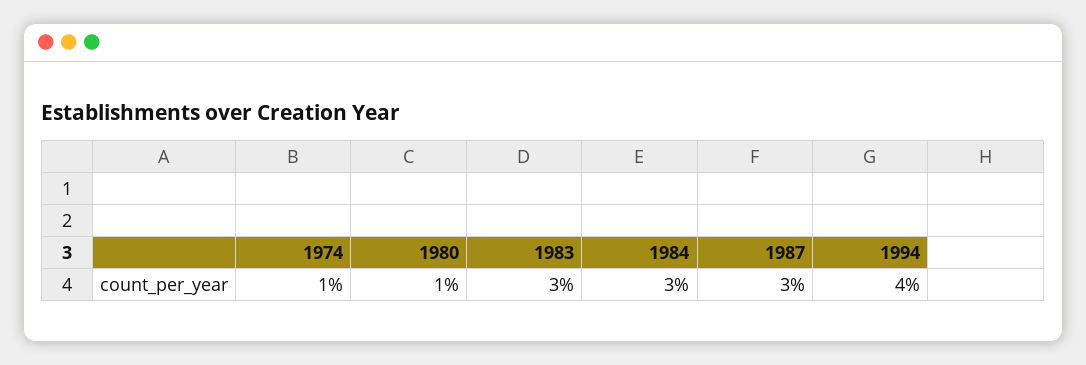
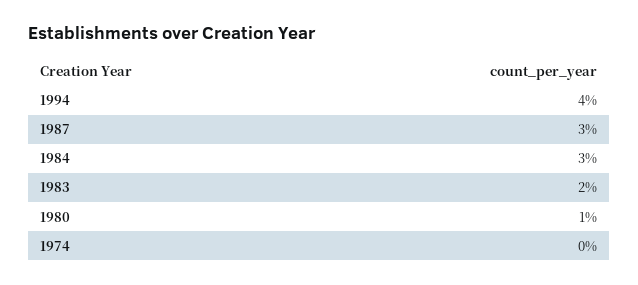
1974: 1 -> 0
1983: 3 -> 2

